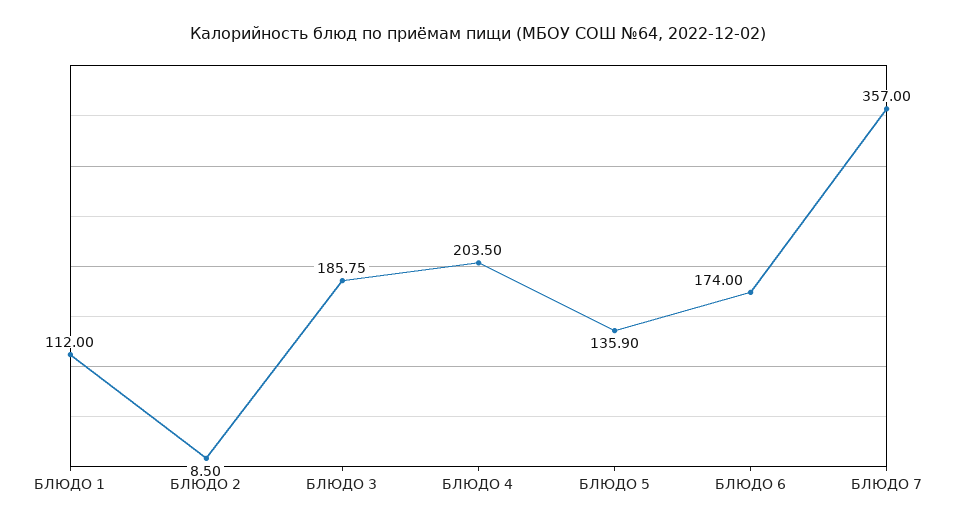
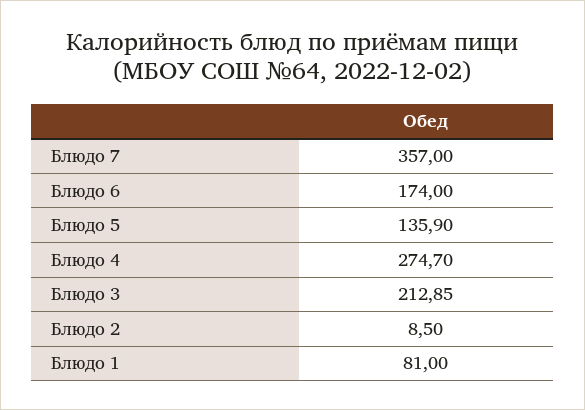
БЛЮДО 1: 112 -> 81
БЛЮДО 3: 185.75 -> 212.85
БЛЮДО 4: 203.5 -> 274.7

